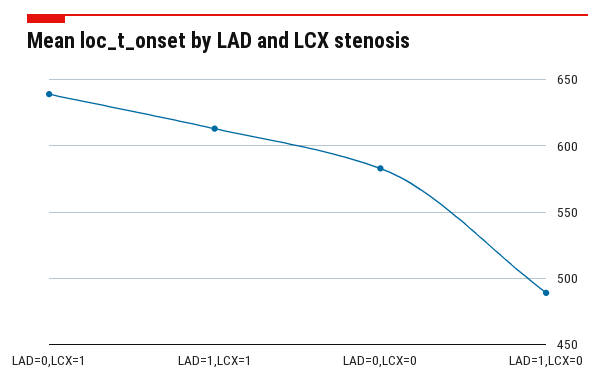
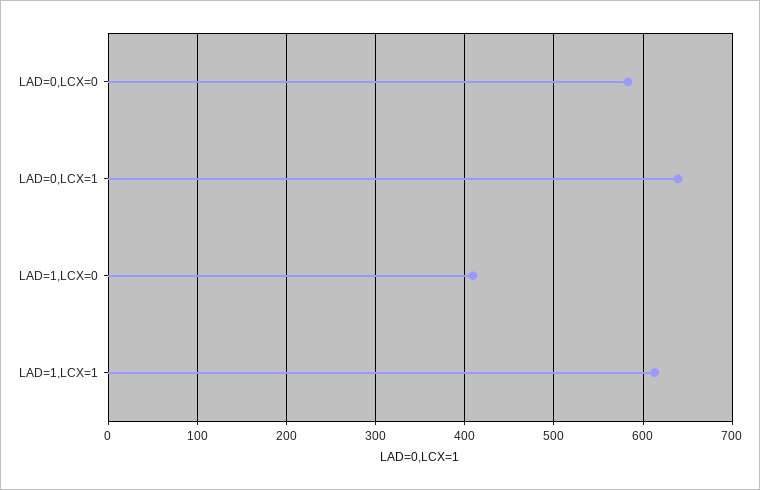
LAD=1,LCX=0: 490 -> 410

